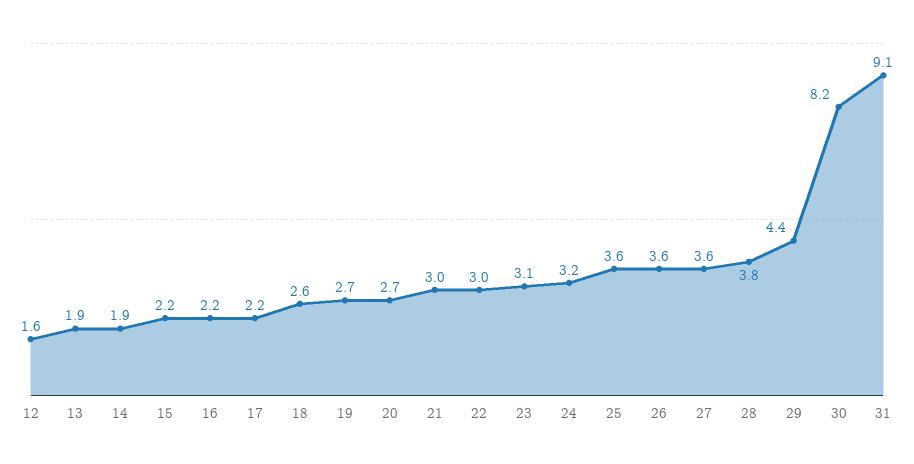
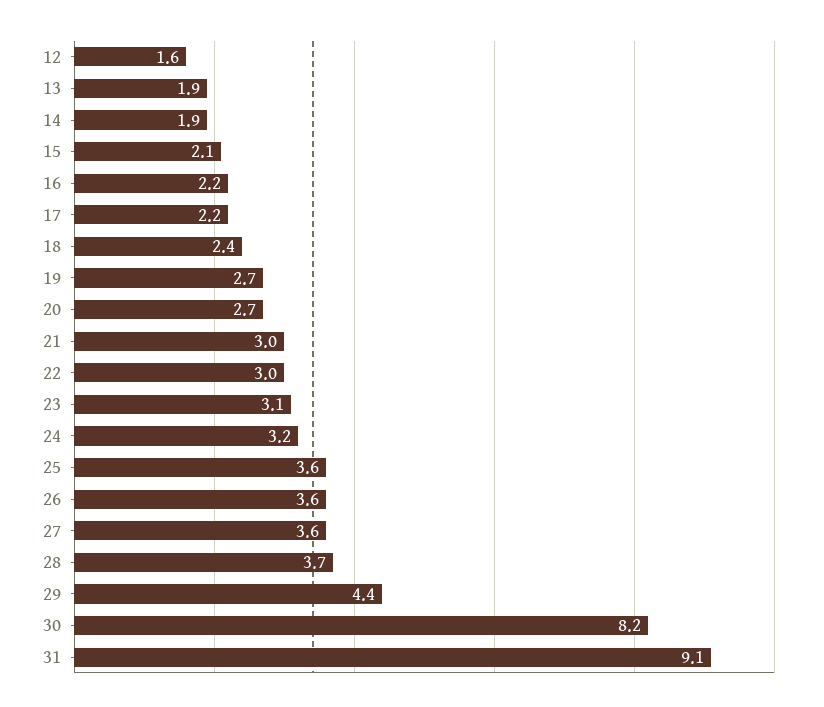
15: 2.2 -> 2.1
18: 2.6 -> 2.4
28: 3.8 -> 3.7

